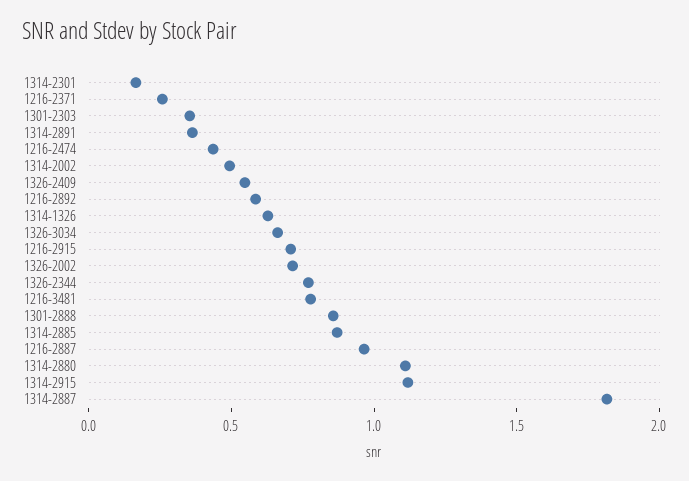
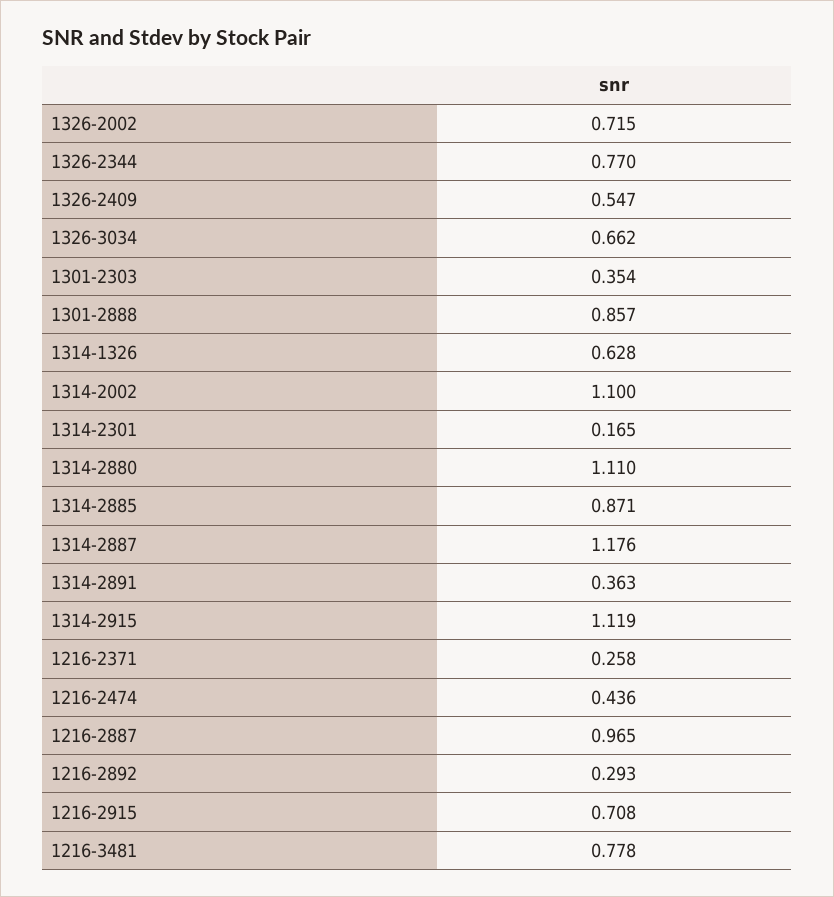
1314-2002: 0.5 -> 1.1
1216-2892: 0.6 -> 0.293
1314-2887: 1.8 -> 1.176

